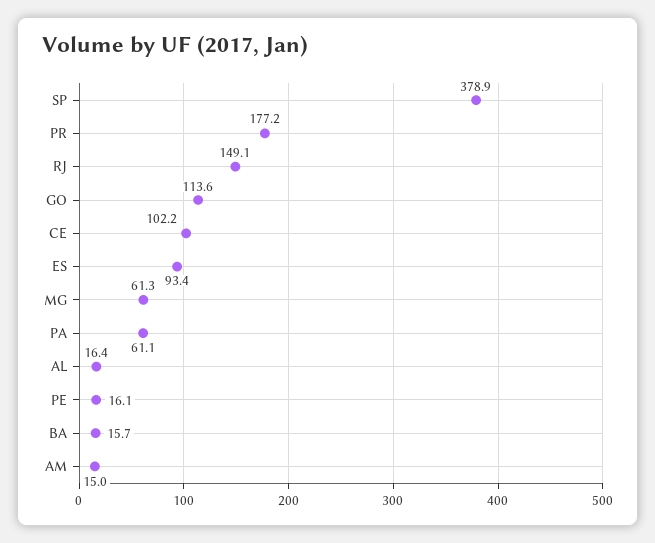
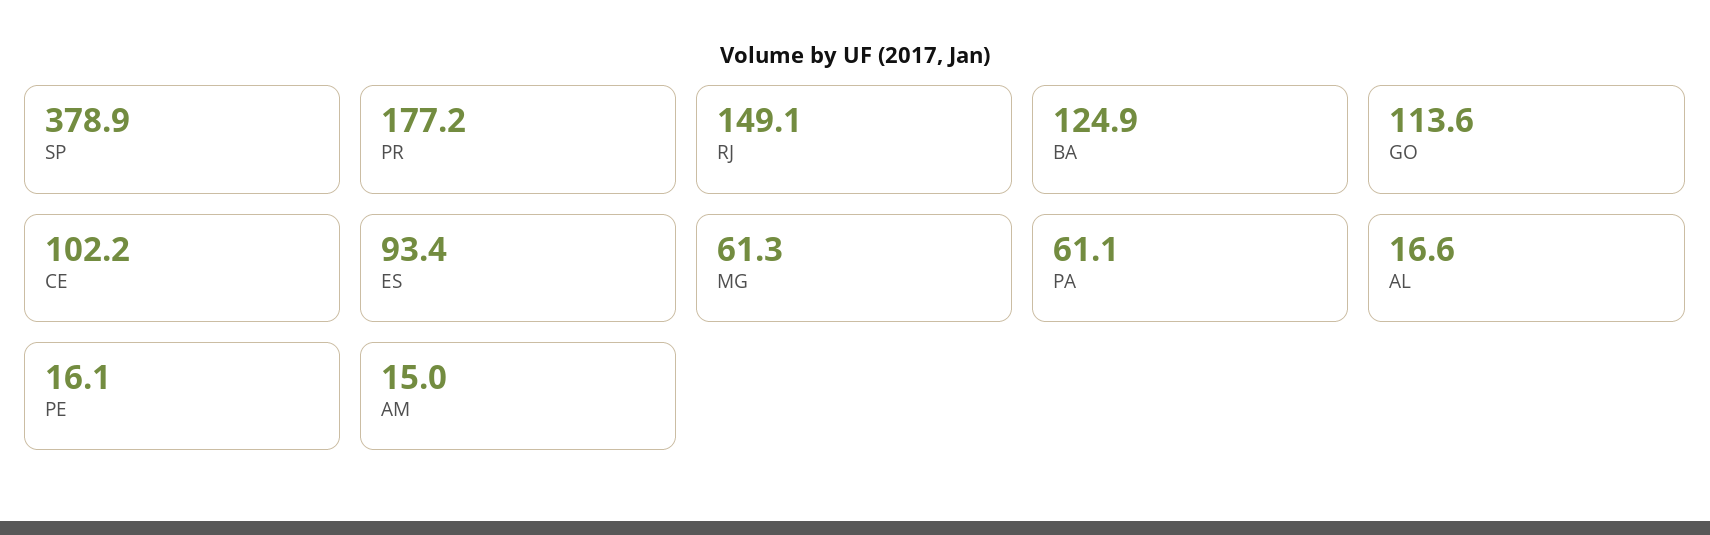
AL: 16.4 -> 16.6
BA: 15.7 -> 124.9

